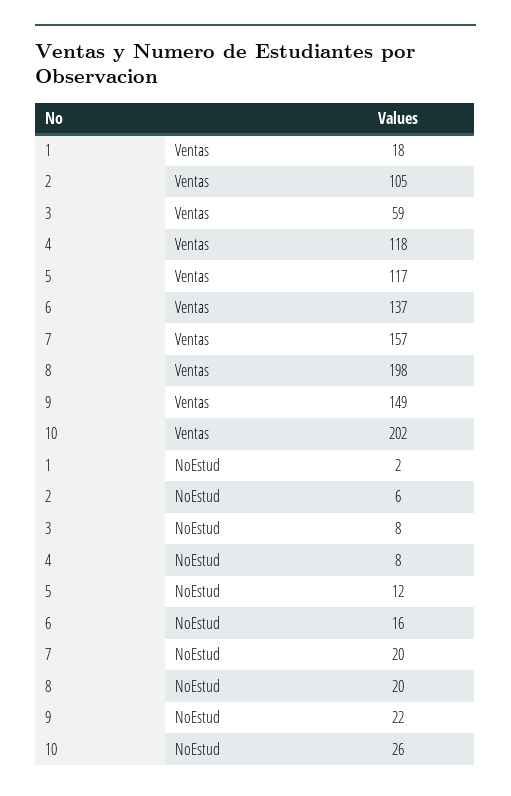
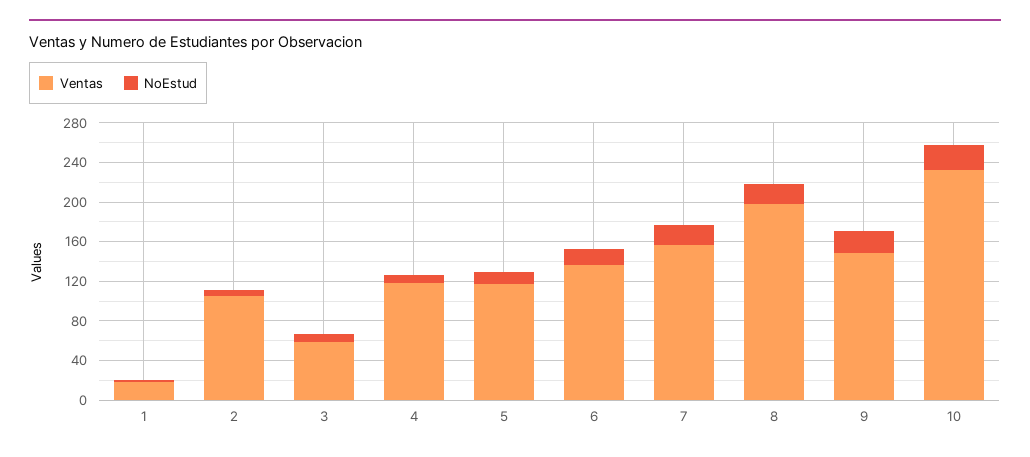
Ventas, 10: 202 -> 230

